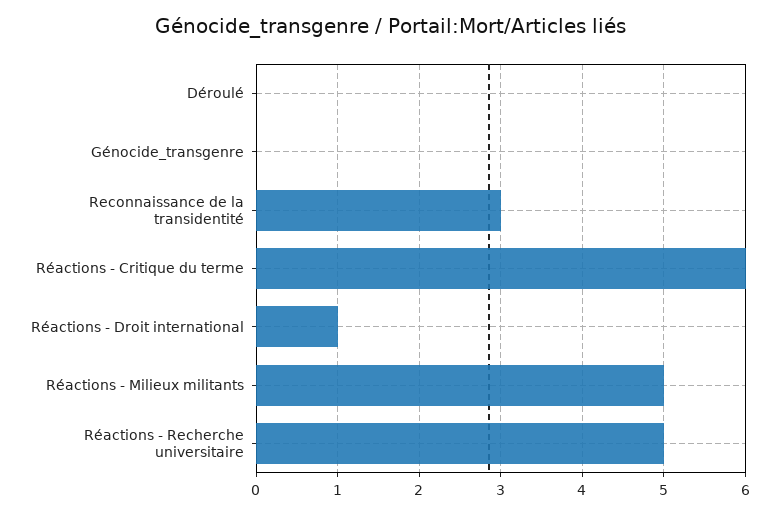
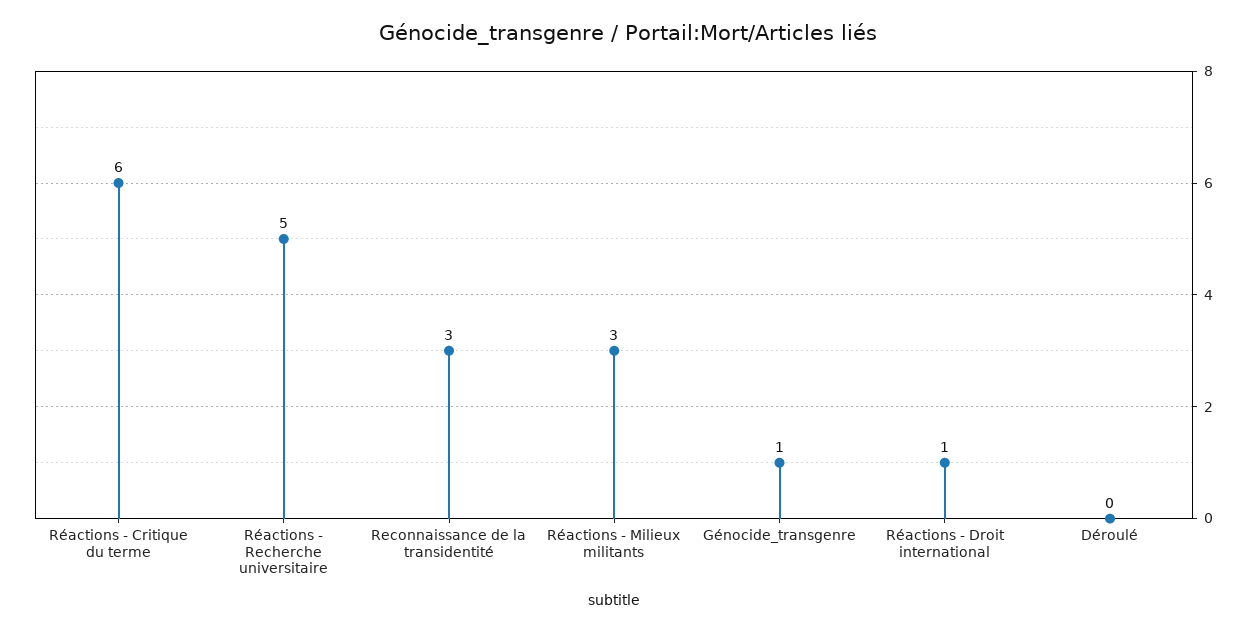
Génocide_transgenre: 0 -> 1
Réactions - Milieux militants: 5 -> 3

